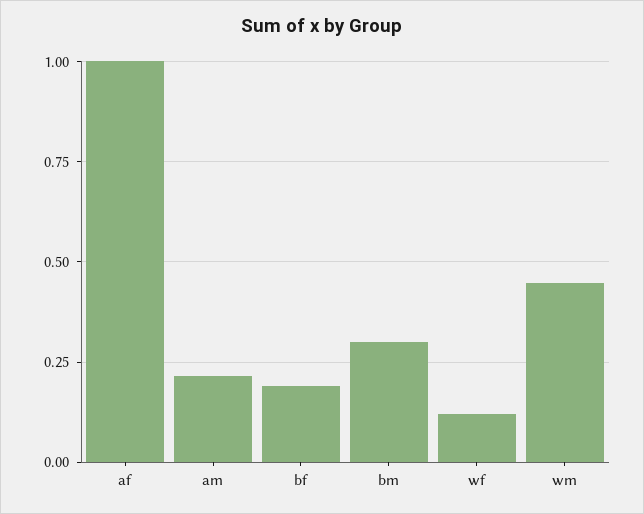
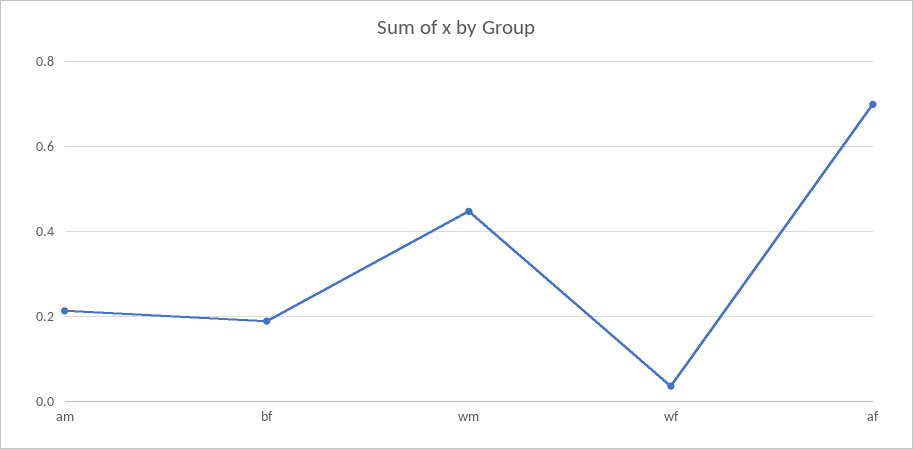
af: 1 -> 0.7
bm: 0.3 -> none
wf: 0.125 -> 0.04

